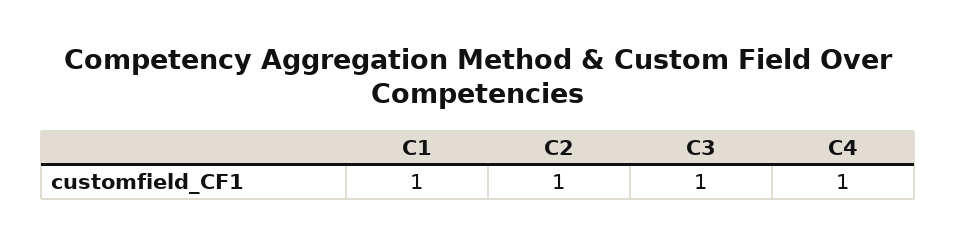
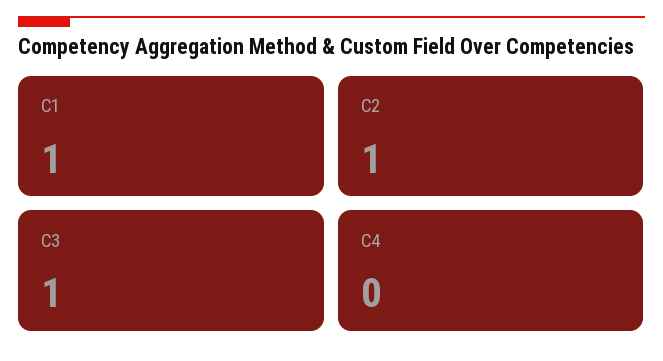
C4: 1 -> 0

